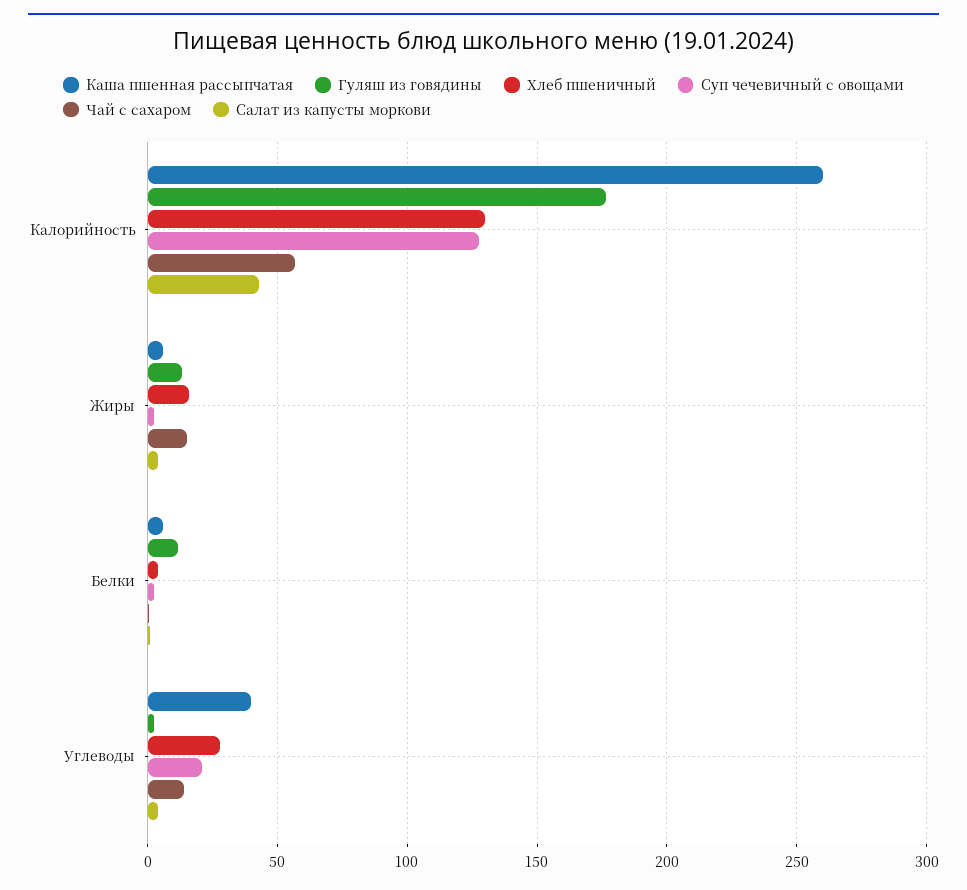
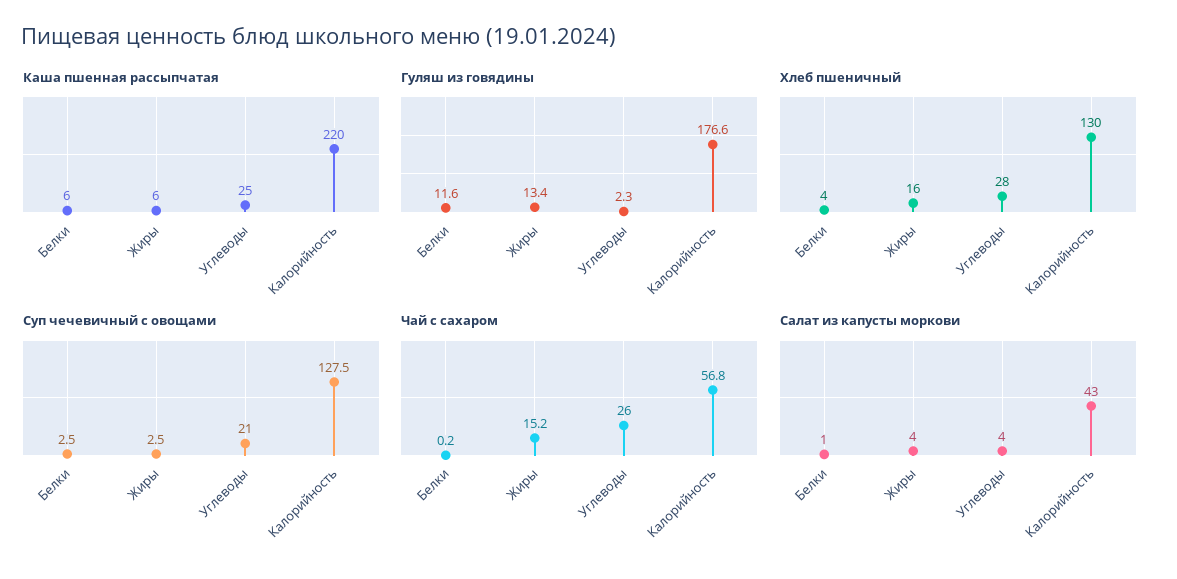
Каша пшенная рассыпчатая, Калорийность: 260 -> 220
Каша пшенная рассыпчатая, Углеводы: 40 -> 25
Чай с сахаром, Углеводы: 15 -> 26

